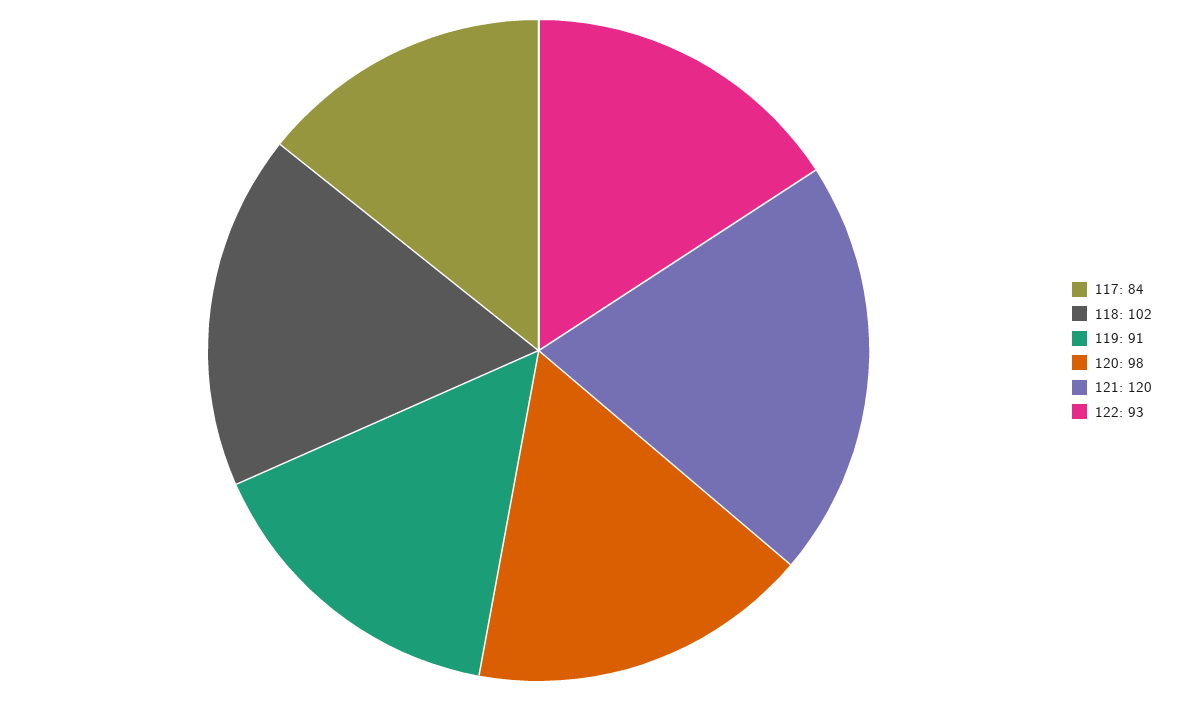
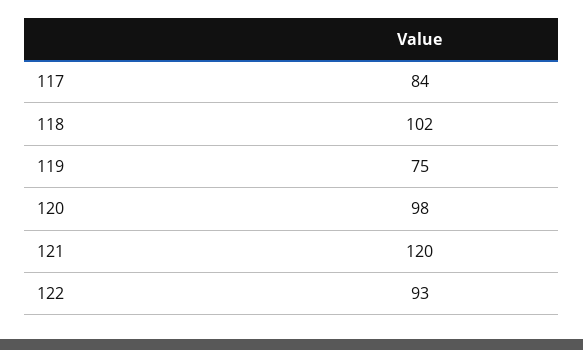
119: 91 -> 75

